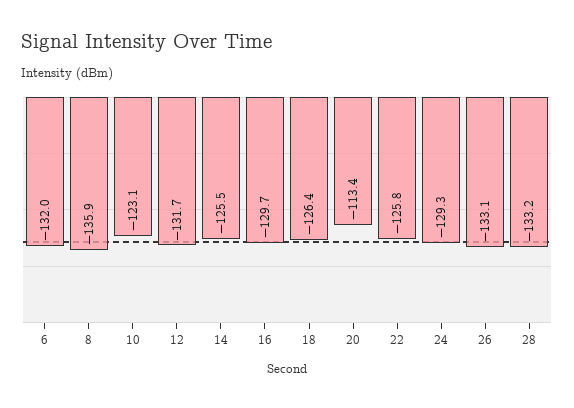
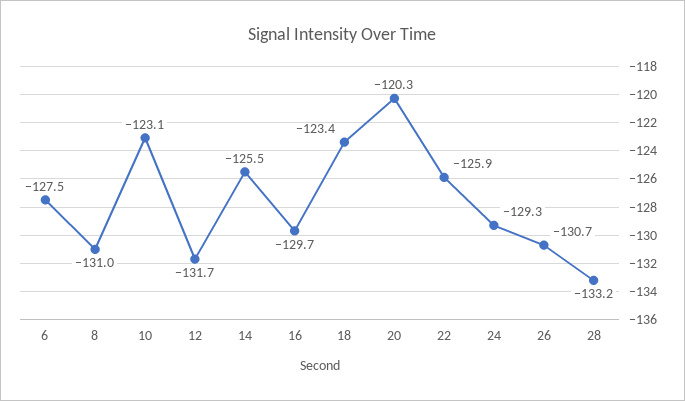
6: -132 -> -127.5
8: -135.9 -> -131
18: -126.4 -> -123.4
20: -113.4 -> -120.3
22: -125.8 -> -125.9
26: -133.1 -> -130.7

